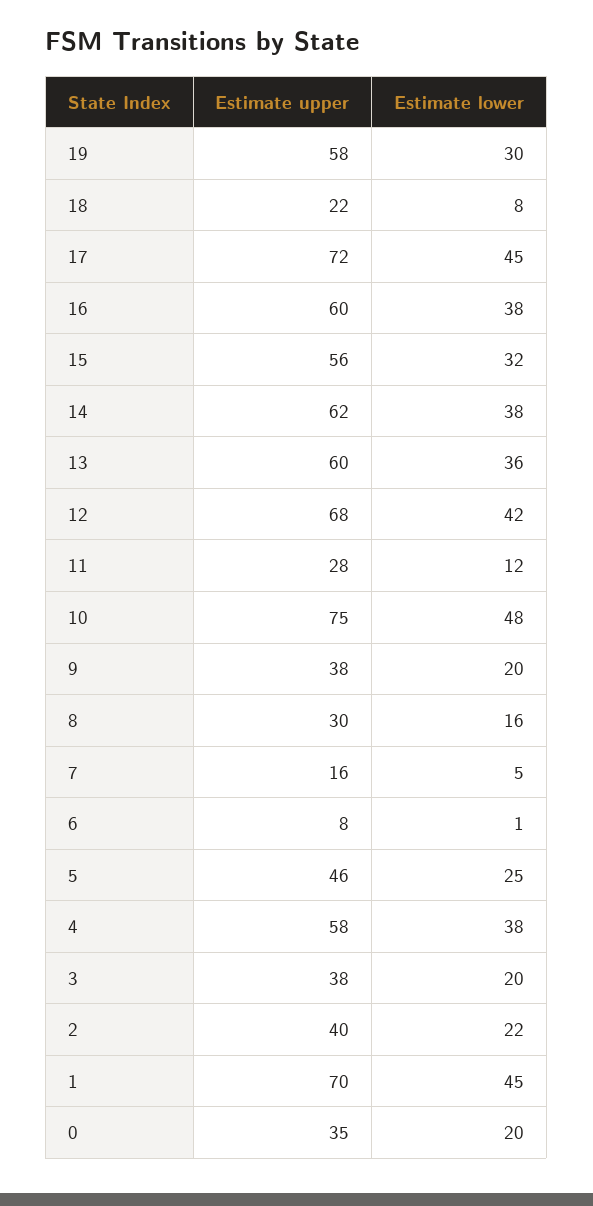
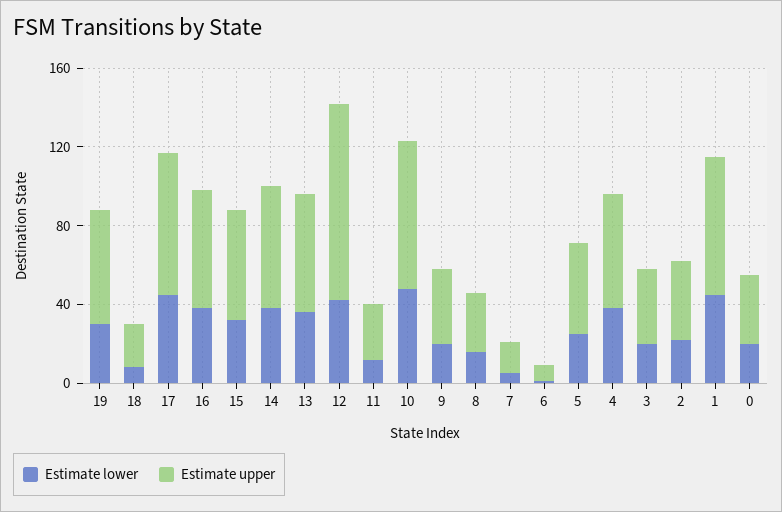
Estimate upper, 12: 68 -> 100

